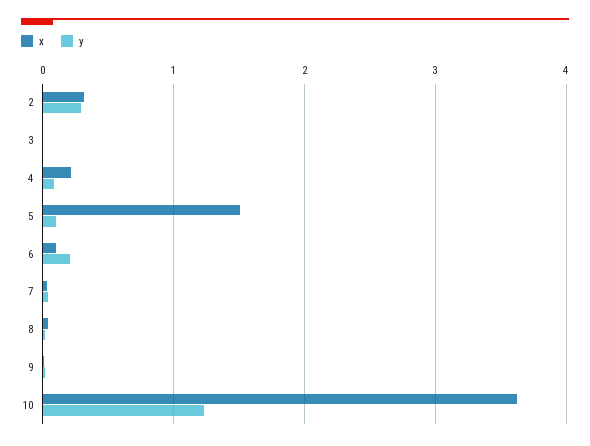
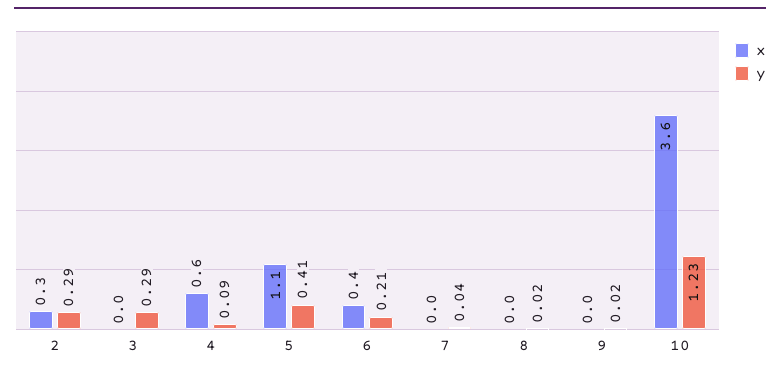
y, 3: 0 -> 0.29
x, 4: 0.2 -> 0.6
x, 5: 1.5 -> 1.1
y, 5: 0.1 -> 0.41
x, 6: 0.1 -> 0.4

